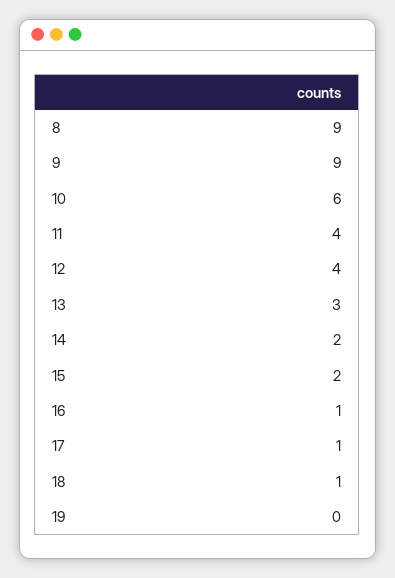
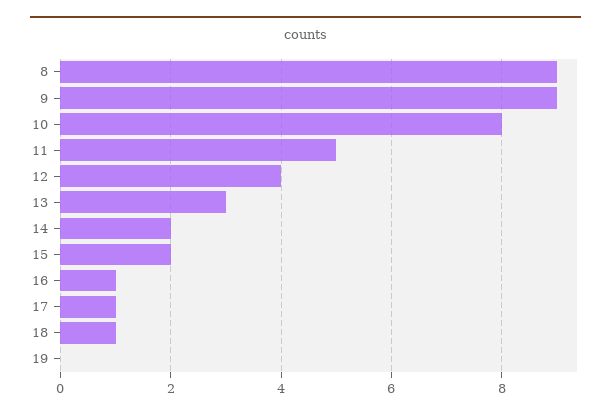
10: 6 -> 8
11: 4 -> 5

